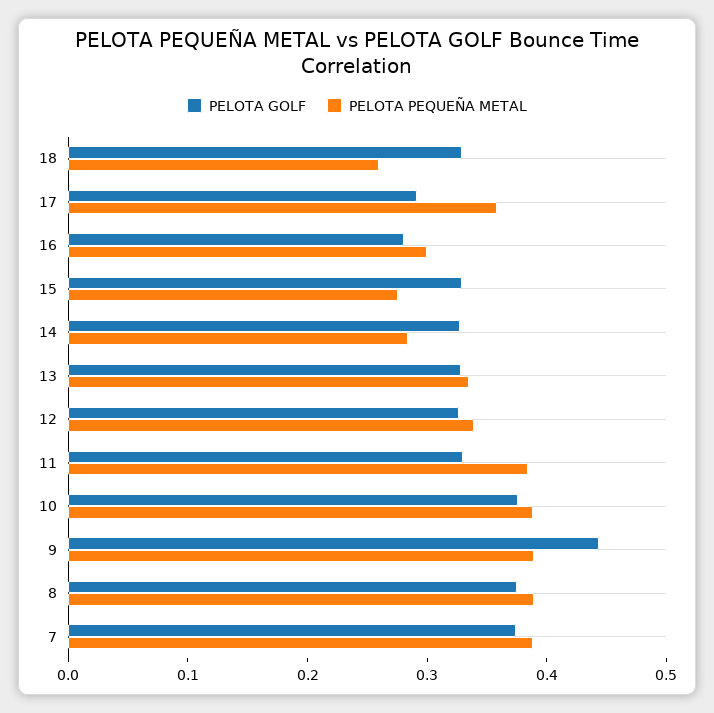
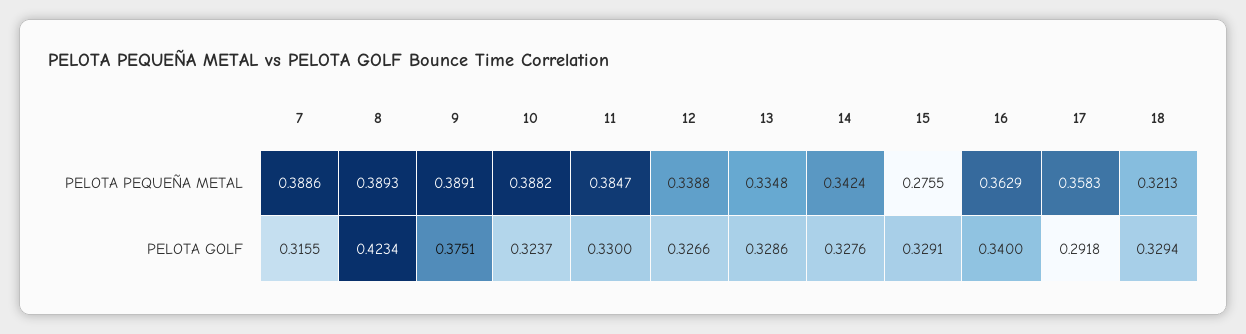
PELOTA PEQUEÑA METAL, 18: 0.26 -> 0.3213
PELOTA GOLF, 16: 0.28 -> 0.34
PELOTA PEQUEÑA METAL, 16: 0.3 -> 0.3629
PELOTA PEQUEÑA METAL, 14: 0.28 -> 0.3424
PELOTA GOLF, 10: 0.38 -> 0.3237
PELOTA GOLF, 9: 0.44 -> 0.3751
PELOTA GOLF, 8: 0.38 -> 0.4234
PELOTA GOLF, 7: 0.38 -> 0.3155

